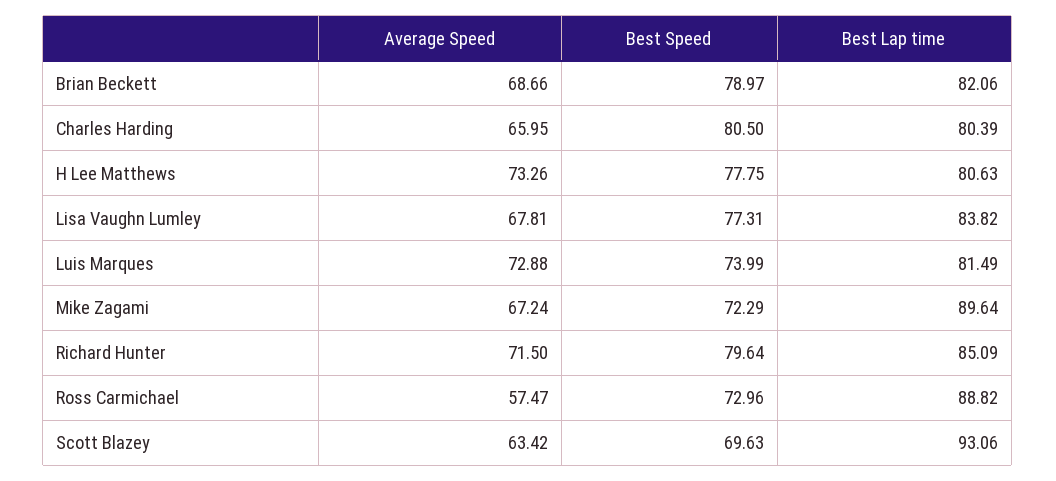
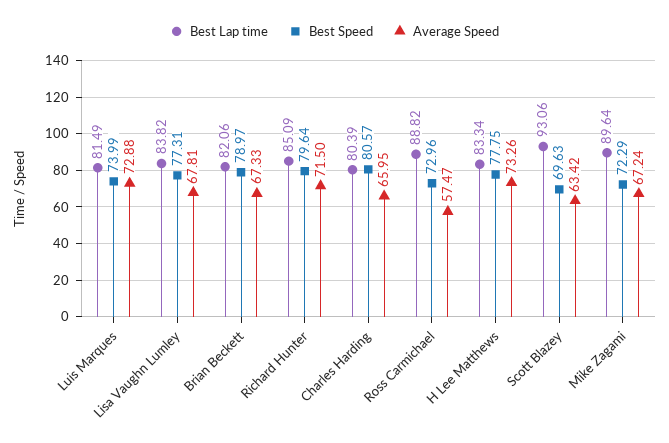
Average Speed, Brian Beckett: 68.66 -> 67.33
Best Speed, Charles Harding: 80.5 -> 80.57
Best Lap time, H Lee Matthews: 80.63 -> 83.34

